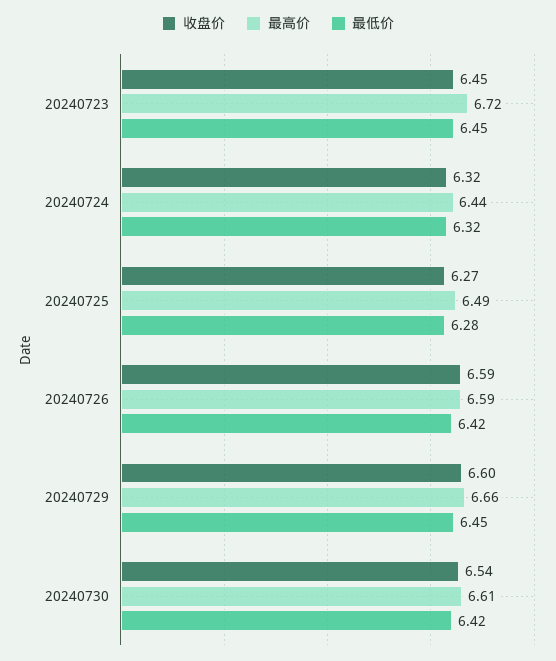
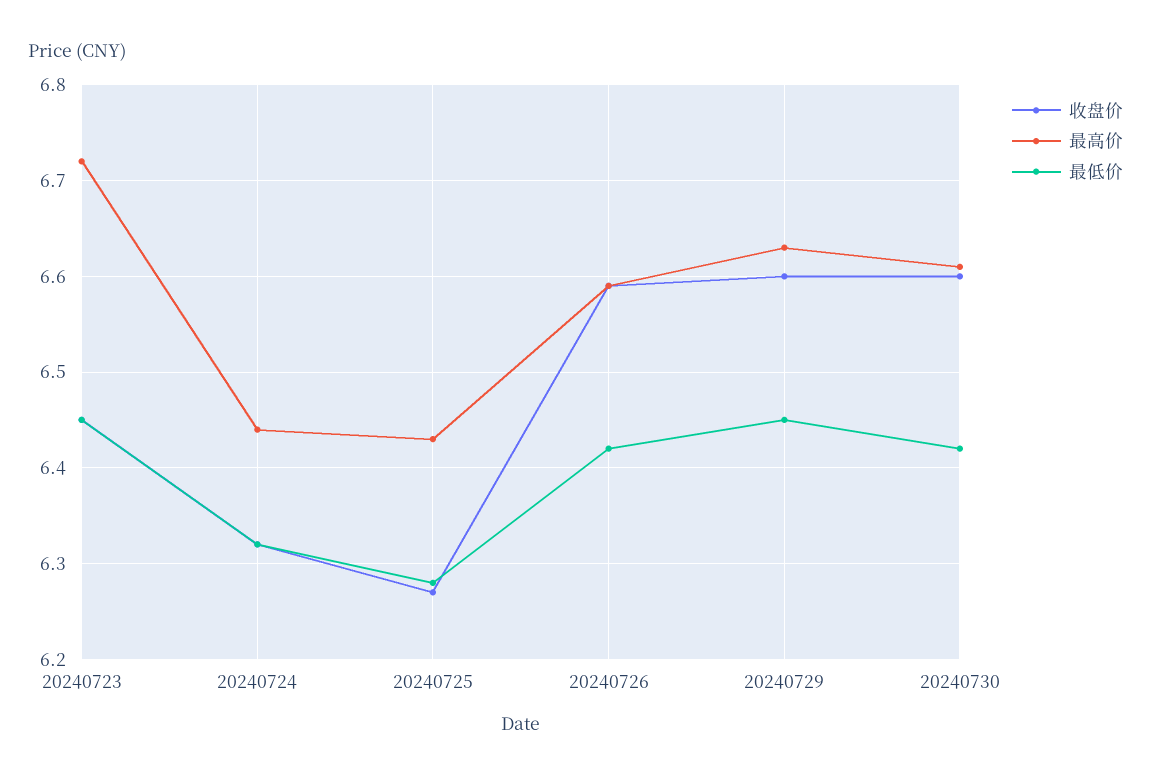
最高价, 20240725: 6.49 -> 6.43
最高价, 20240729: 6.66 -> 6.63
收盘价, 20240730: 6.54 -> 6.6

